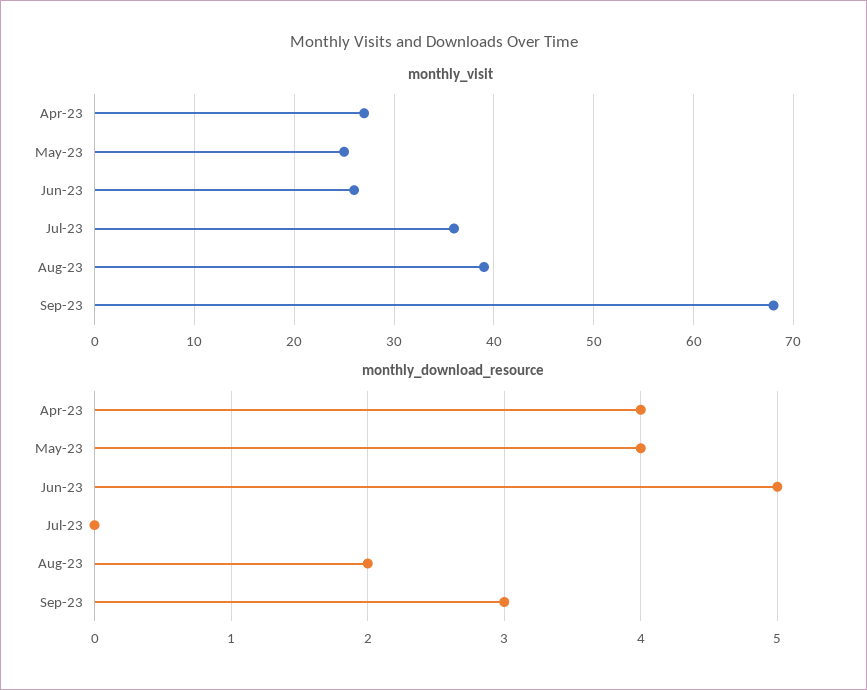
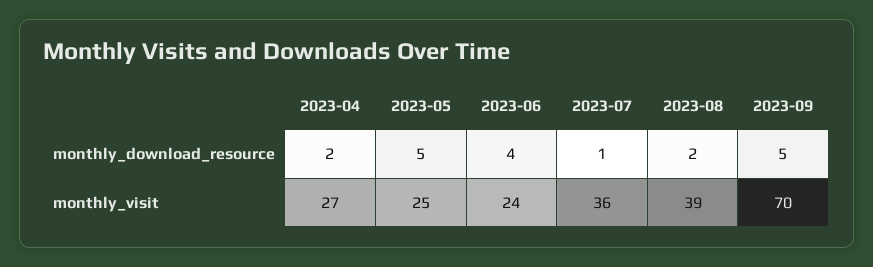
monthly_visit, Jun-23: 26 -> 24
monthly_visit, Sep-23: 68 -> 70
monthly_download_resource, Apr-23: 4 -> 2
monthly_download_resource, May-23: 4 -> 5
monthly_download_resource, Jun-23: 5 -> 4
monthly_download_resource, Jul-23: 0 -> 1
monthly_download_resource, Sep-23: 3 -> 5

